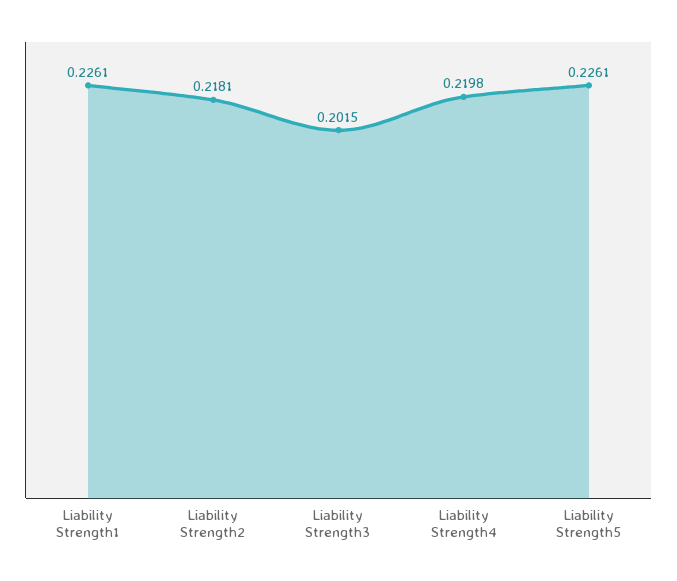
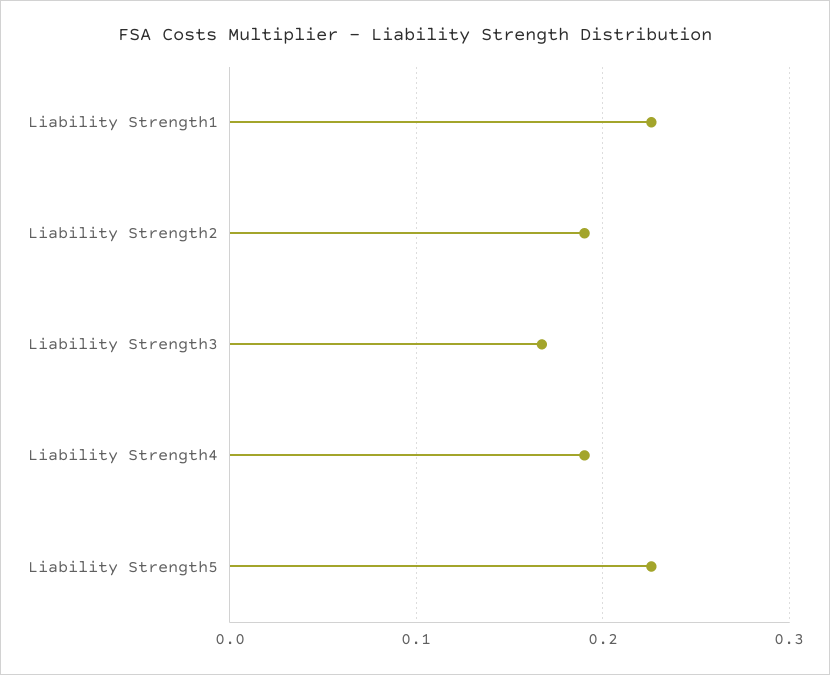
Liability Strength2: 0.2181 -> 0.19
Liability Strength3: 0.2015 -> 0.17
Liability Strength4: 0.2198 -> 0.19

